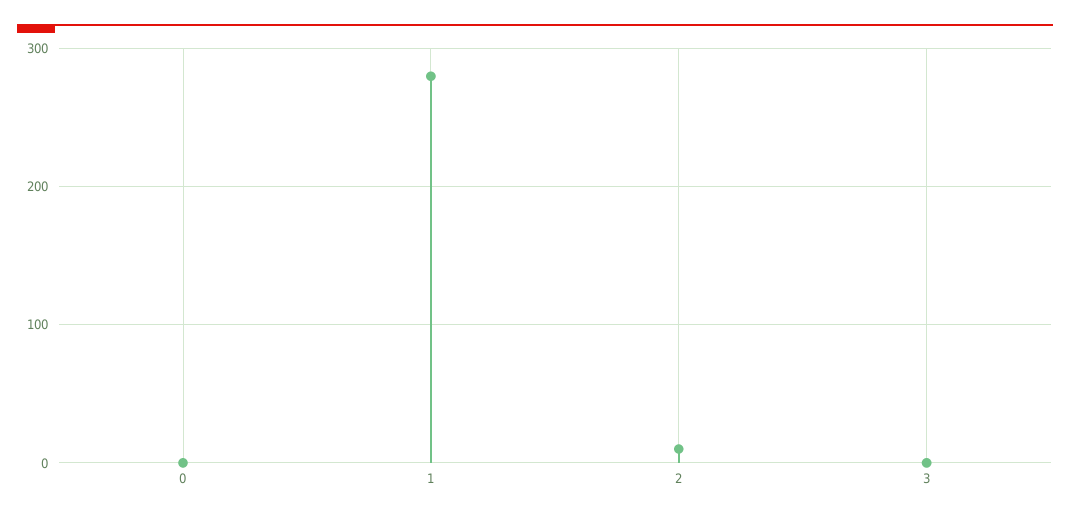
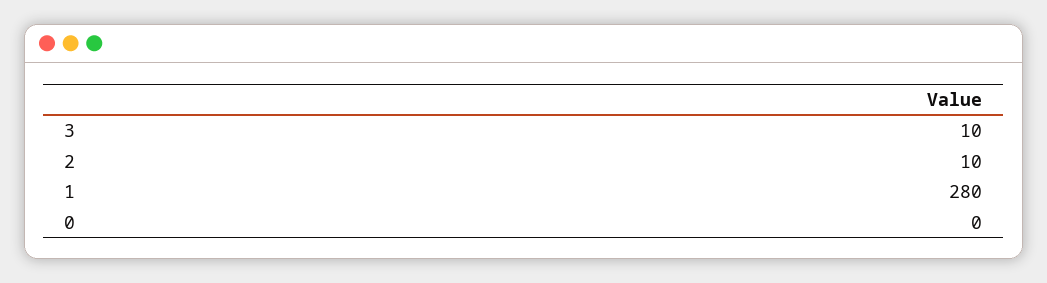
3: 0 -> 10

